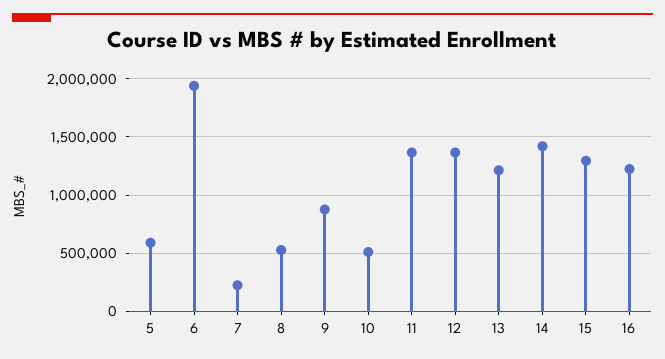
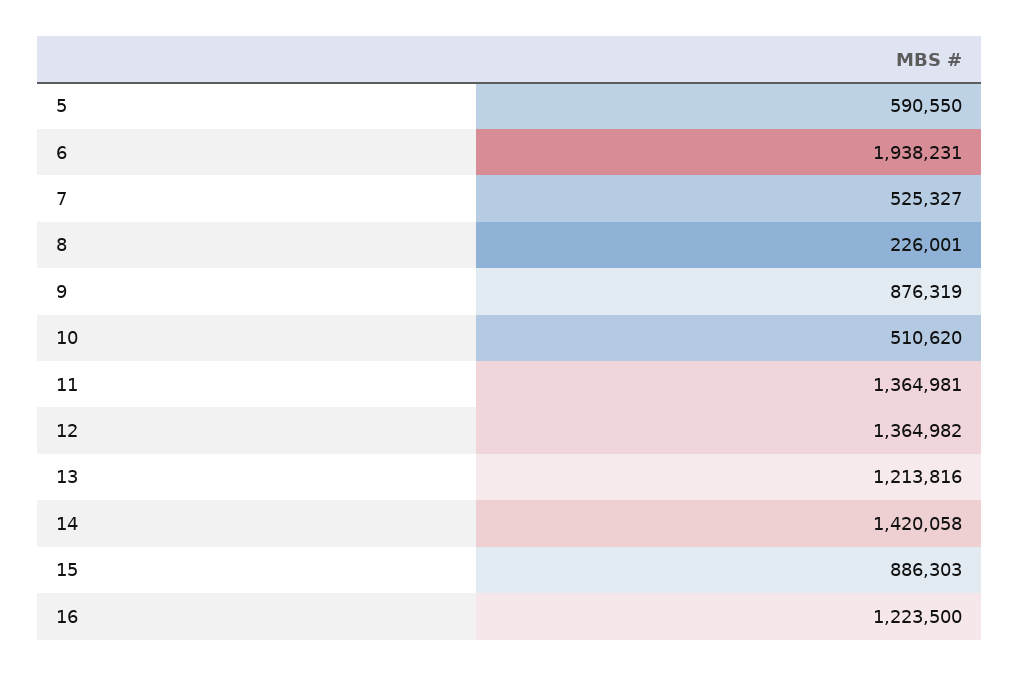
7: 200000 -> 525327
8: 500000 -> 226001
15: 1300000 -> 886303

